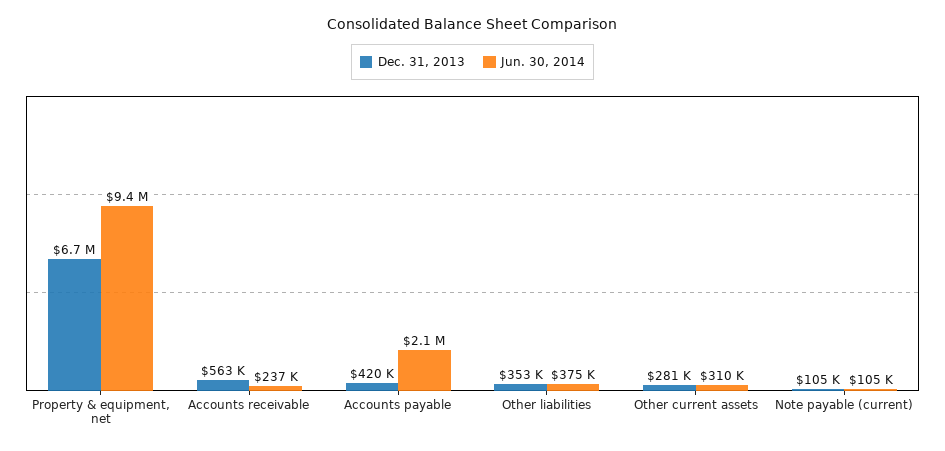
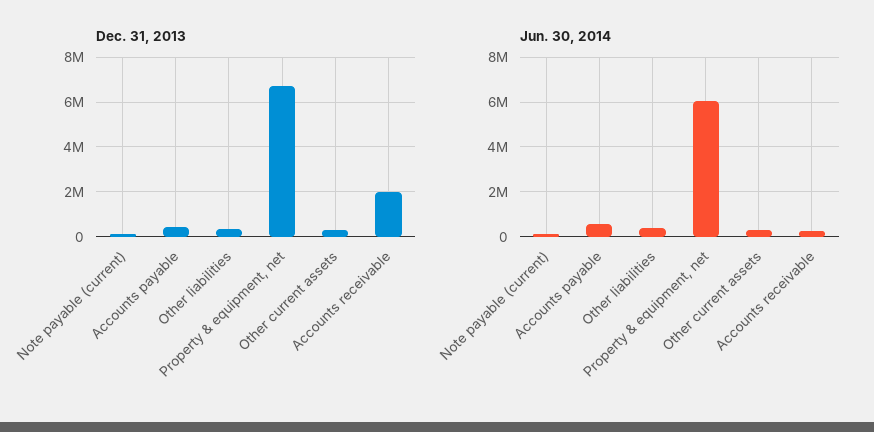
Jun. 30, 2014, Property & equipment, net: 9400000 -> 6000000
Dec. 31, 2013, Accounts receivable: 563000 -> 2000000
Jun. 30, 2014, Accounts payable: 2100000 -> 500000

